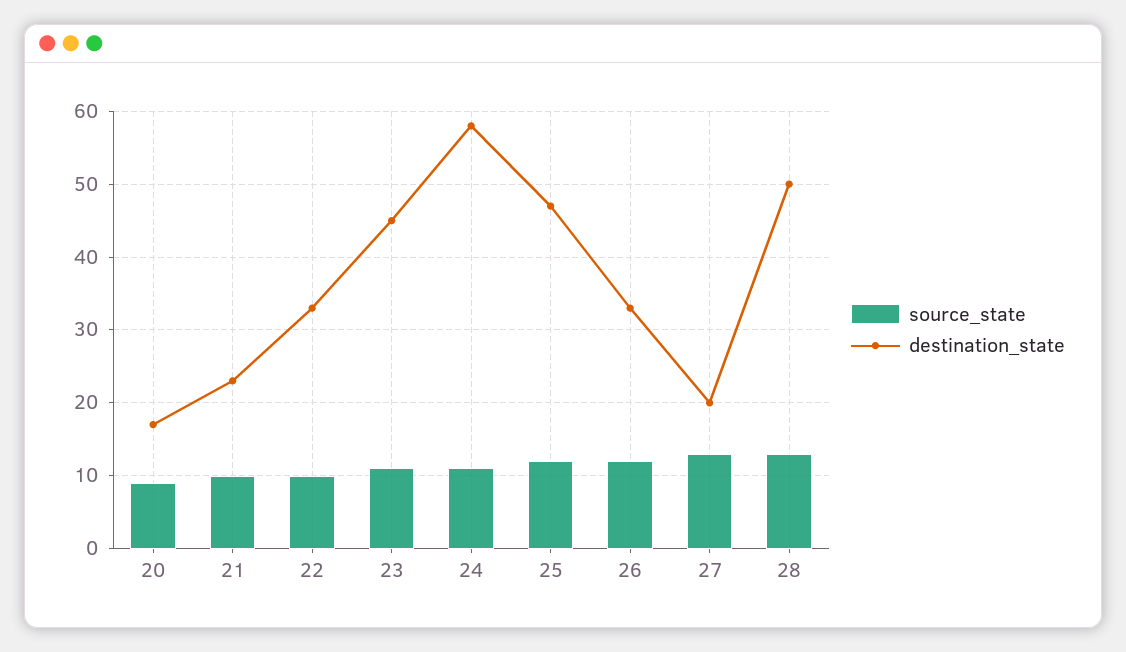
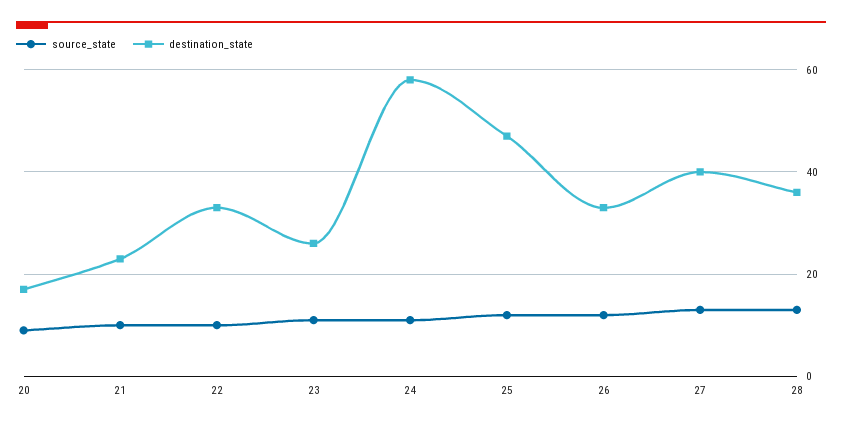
destination_state, 23: 45 -> 25
destination_state, 27: 20 -> 40
destination_state, 28: 50 -> 35

